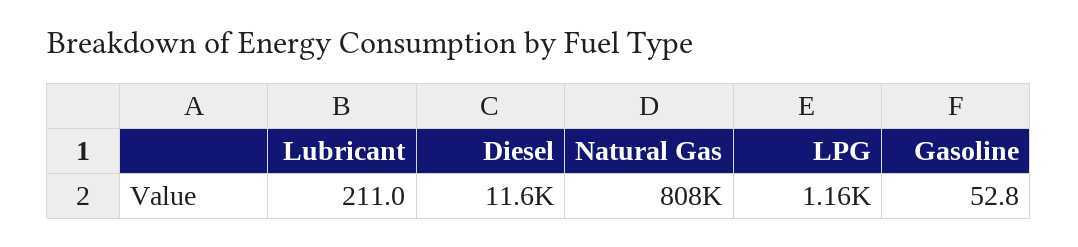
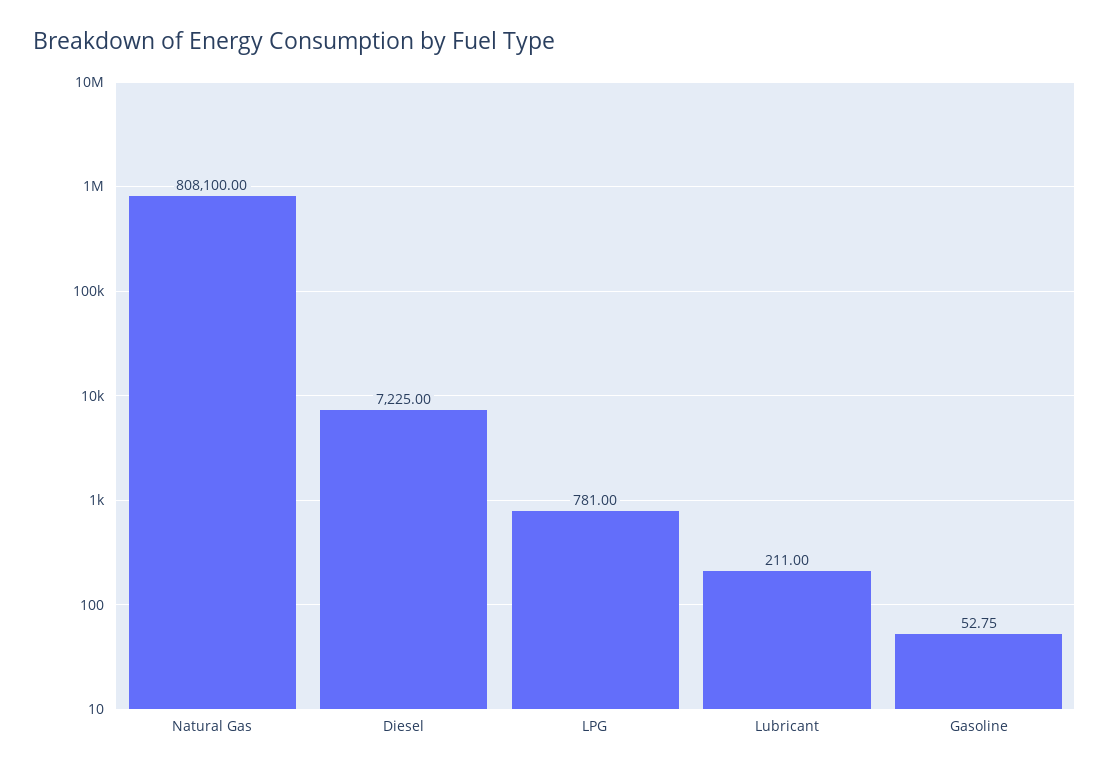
Diesel: 11600 -> 7225
LPG: 1160 -> 781

